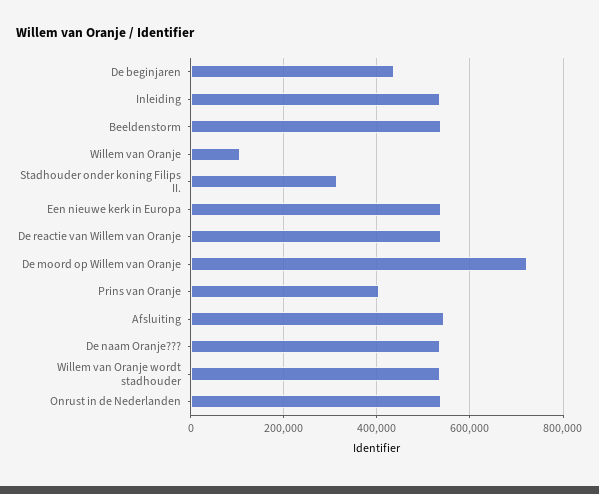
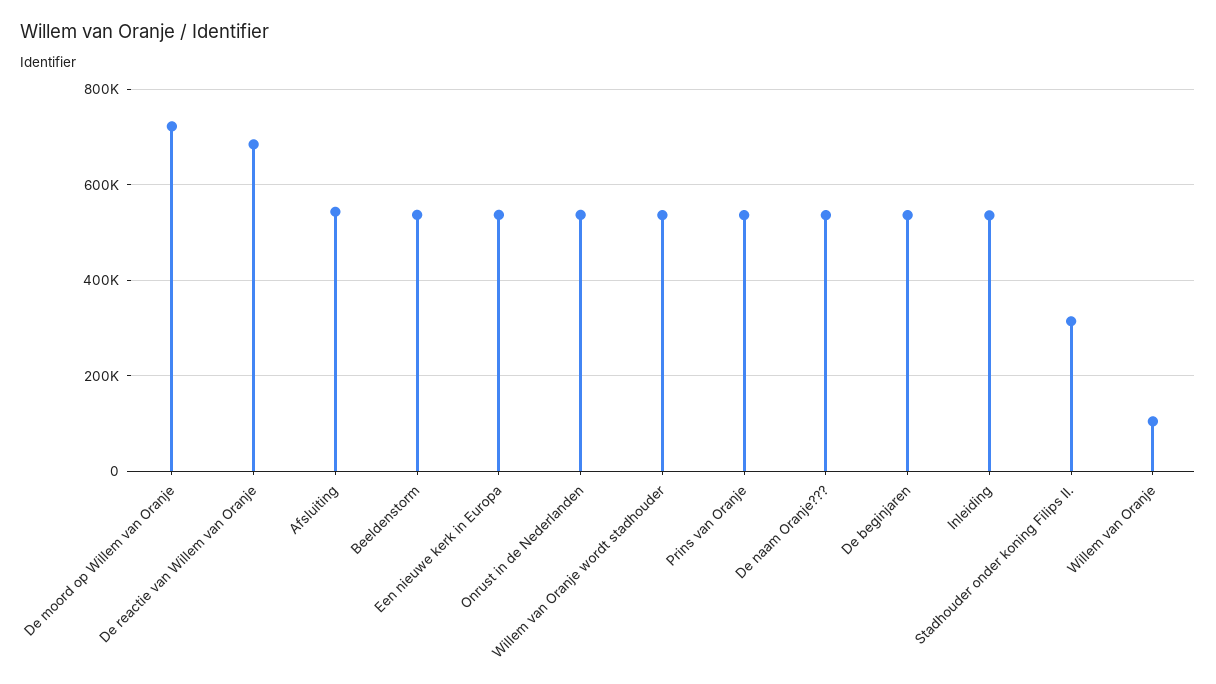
De beginjaren: 440000 -> 540000
De reactie van Willem van Oranje: 540000 -> 680000
Prins van Oranje: 400000 -> 540000

